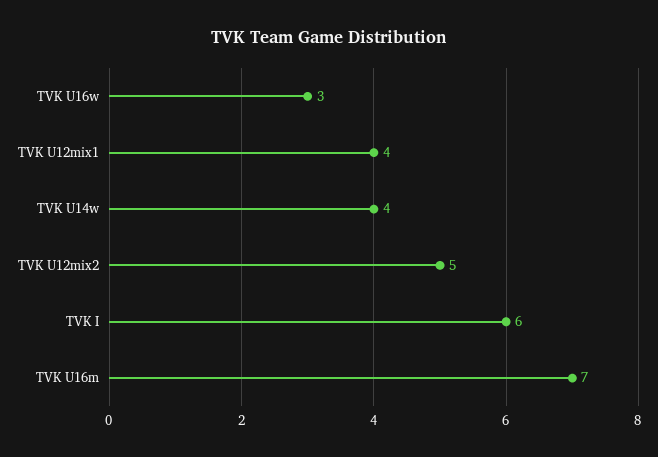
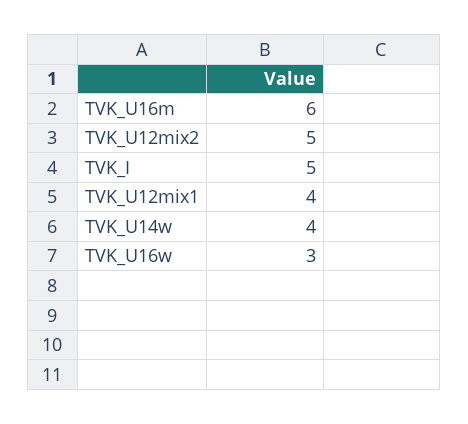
TVK I: 6 -> 5
TVK U16m: 7 -> 6

